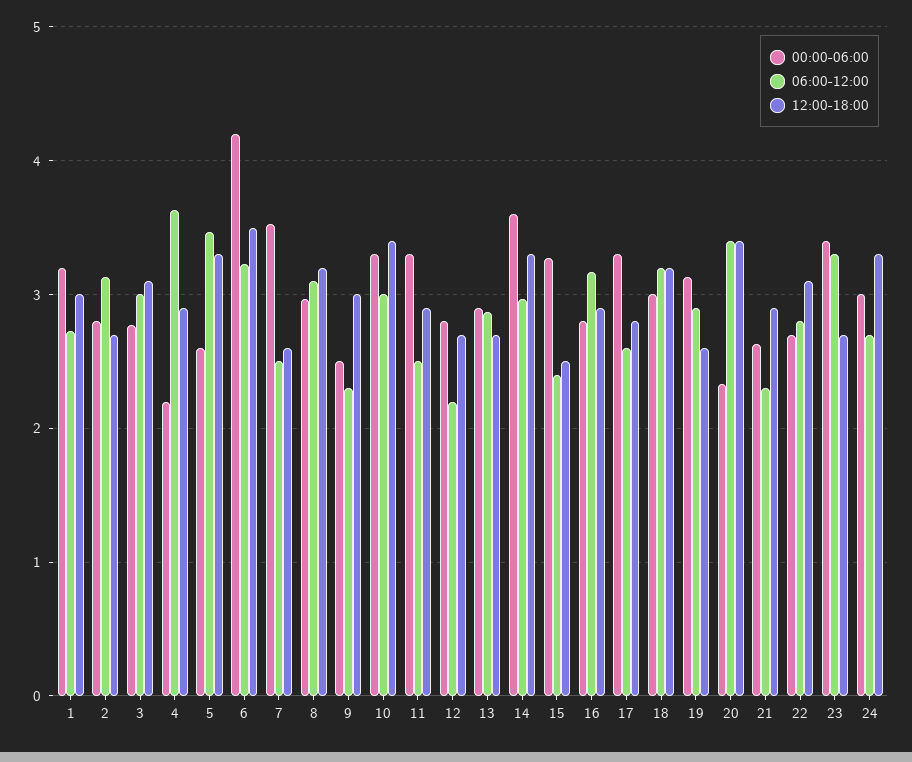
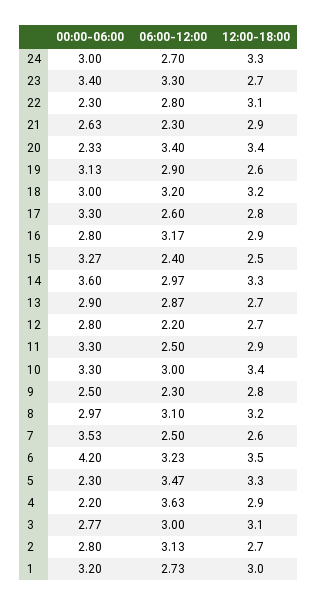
00:00-06:00, 5: 2.6 -> 2.3
12:00-18:00, 9: 3 -> 2.8
00:00-06:00, 22: 2.7 -> 2.3

